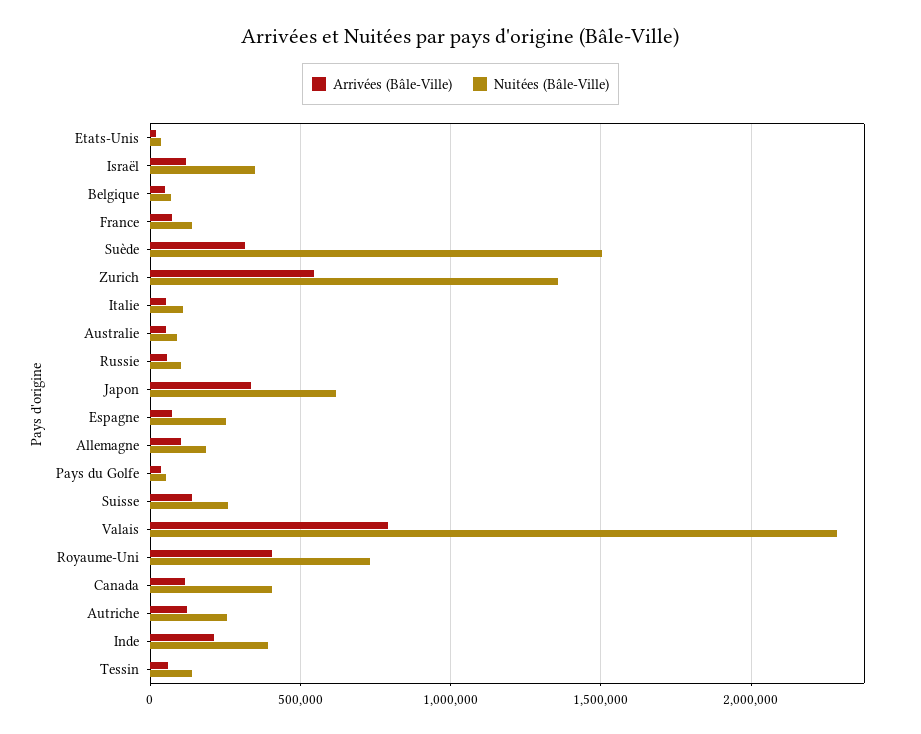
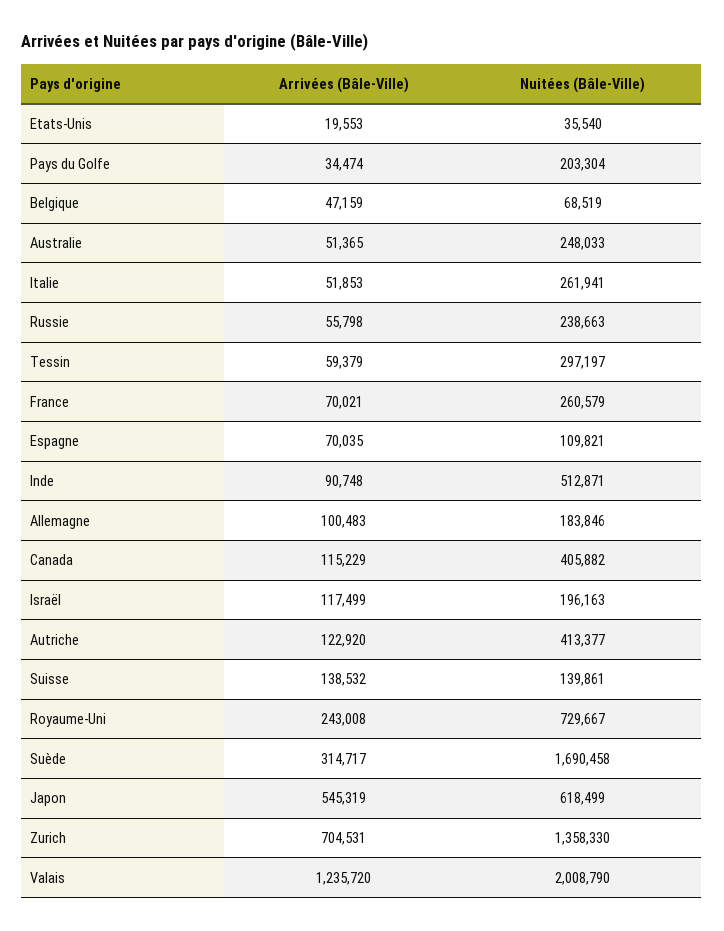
Nuitées (Bâle-Ville), Israël: 350000 -> 196163
Nuitées (Bâle-Ville), France: 150000 -> 260579
Nuitées (Bâle-Ville), Suède: 1500000 -> 1690458
Arrivées (Bâle-Ville), Zurich: 550000 -> 704531
Nuitées (Bâle-Ville), Italie: 100000 -> 261941
Nuitées (Bâle-Ville), Australie: 100000 -> 248033
Nuitées (Bâle-Ville), Russie: 100000 -> 238663
Arrivées (Bâle-Ville), Japon: 350000 -> 545319
Nuitées (Bâle-Ville), Espagne: 250000 -> 109821
Nuitées (Bâle-Ville), Pays du Golfe: 50000 -> 203304
Nuitées (Bâle-Ville), Suisse: 250000 -> 139861
Arrivées (Bâle-Ville), Valais: 800000 -> 1235720
Nuitées (Bâle-Ville), Valais: 2300000 -> 2008790
Arrivées (Bâle-Ville), Royaume-Uni: 400000 -> 243008
Nuitées (Bâle-Ville), Autriche: 250000 -> 413377
Arrivées (Bâle-Ville), Inde: 200000 -> 90748
Nuitées (Bâle-Ville), Inde: 400000 -> 512871
Nuitées (Bâle-Ville), Tessin: 150000 -> 297197

